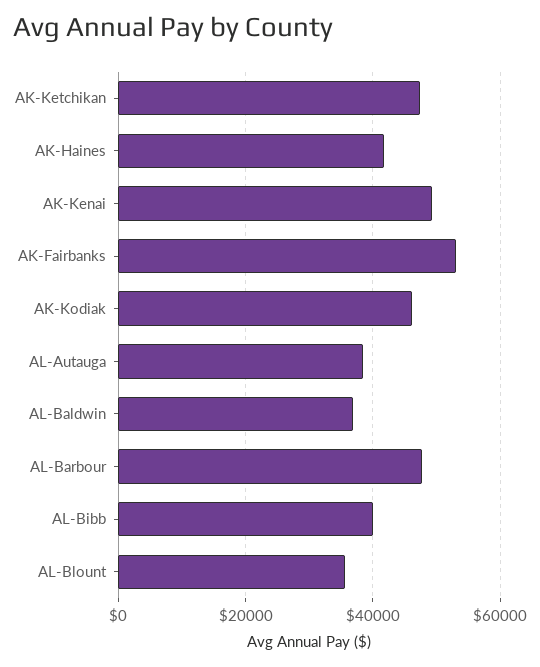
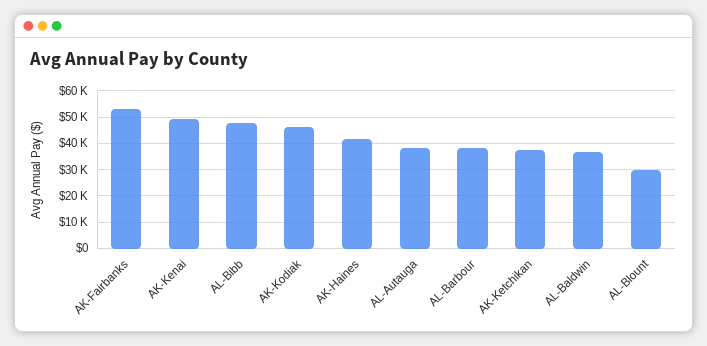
AK-Ketchikan: 48000 -> 37500
AL-Barbour: 48000 -> 37500
AL-Bibb: 40000 -> 47500
AL-Blount: 36000 -> 30000

